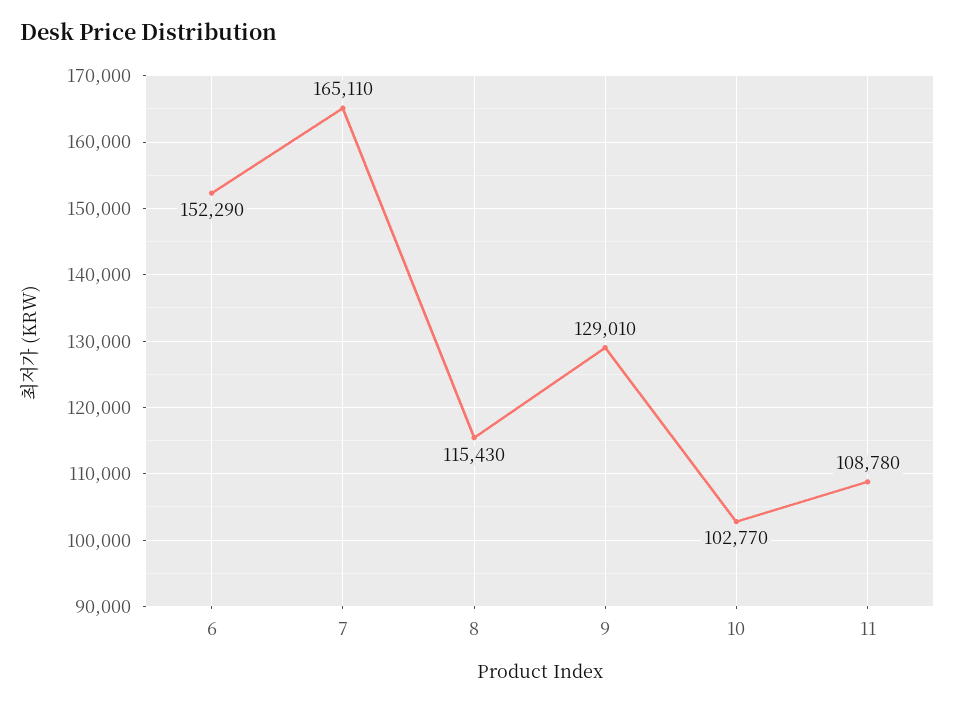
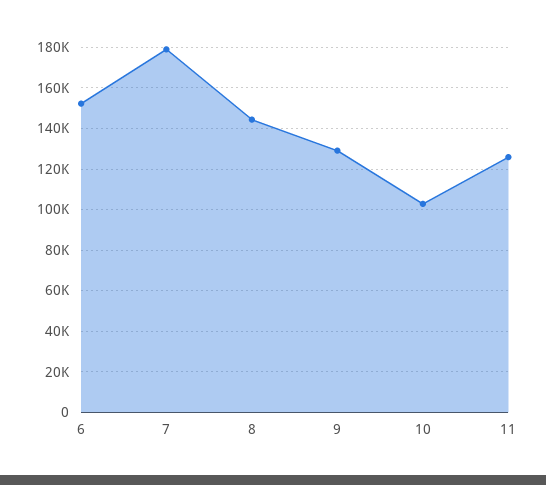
7: 165110 -> 180000
8: 115430 -> 145000
11: 108780 -> 125000

